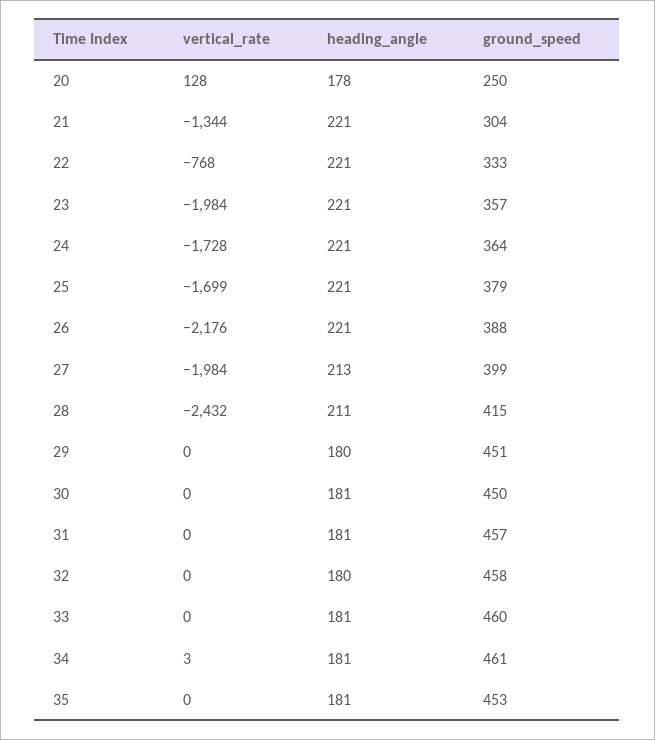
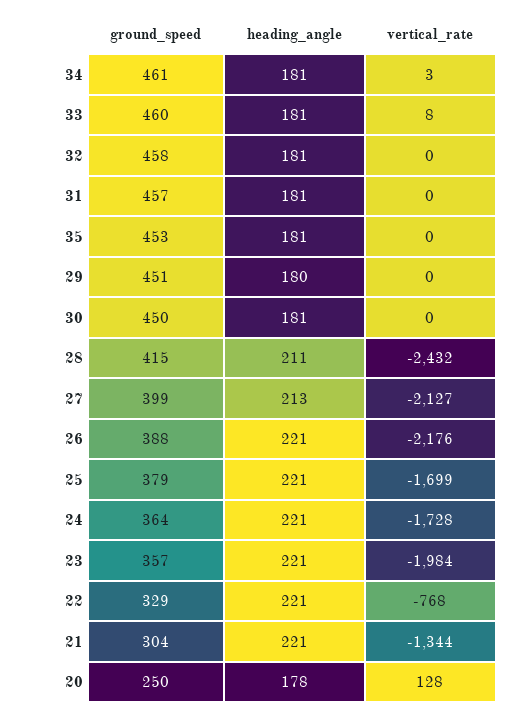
ground_speed, 22: 333 -> 329
vertical_rate, 27: -1984 -> -2127
heading_angle, 32: 180 -> 181
vertical_rate, 33: 0 -> 8

